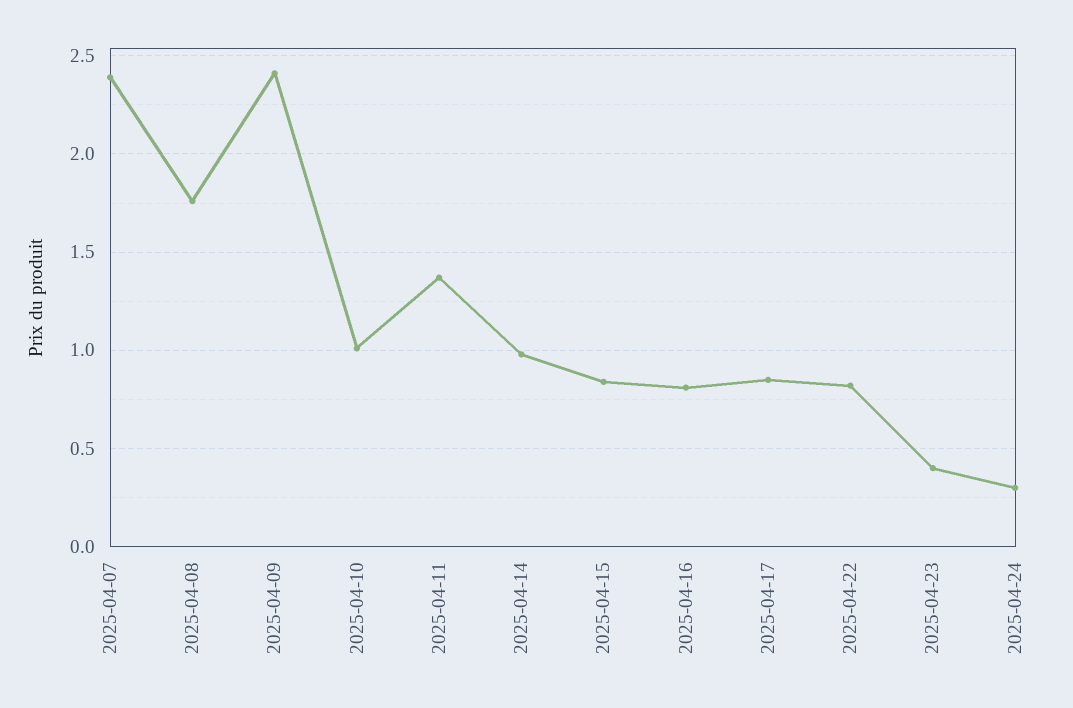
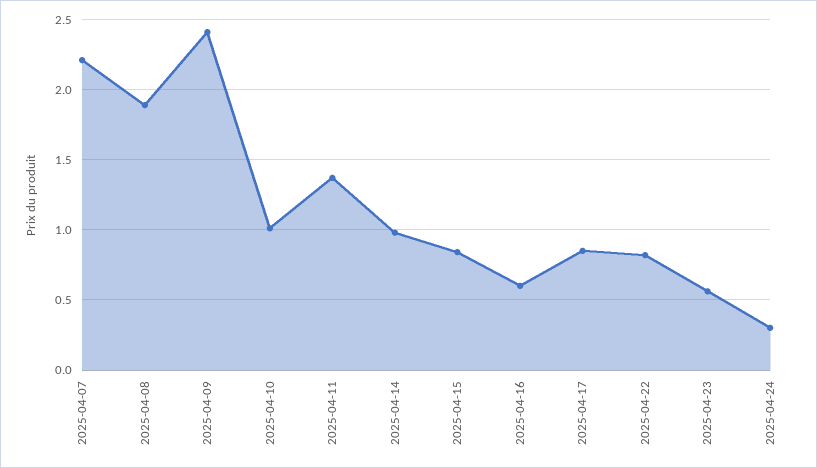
2025-04-07: 2.4 -> 2.2
2025-04-08: 1.75 -> 1.9
2025-04-16: 0.8 -> 0.6
2025-04-23: 0.4 -> 0.55

